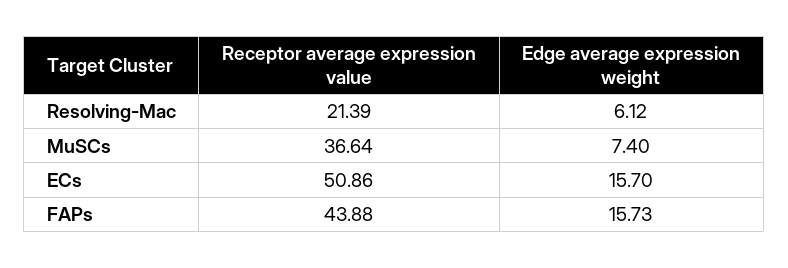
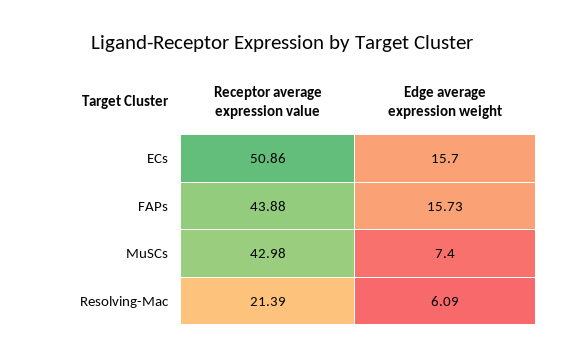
Edge average expression weight, Resolving-Mac: 6.12 -> 6.09
Receptor average expression value, MuSCs: 36.64 -> 42.98

